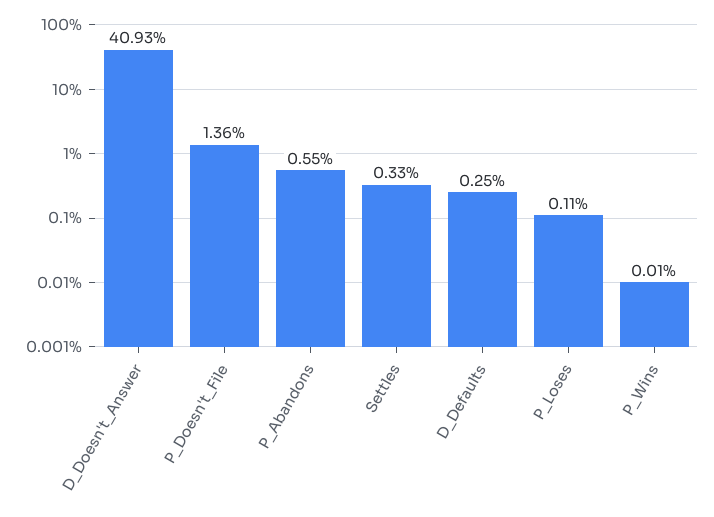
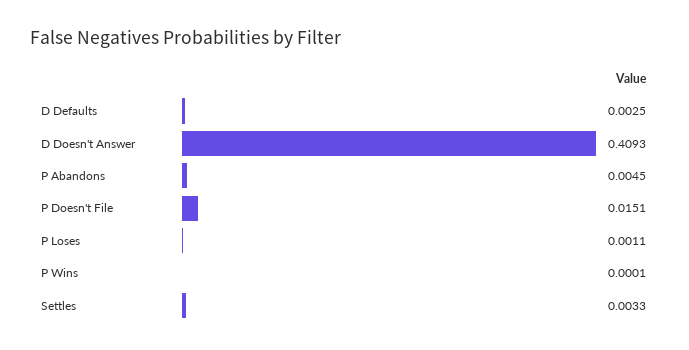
P_Doesn't_File: 0.0136 -> 0.0151
P_Abandons: 0.0055 -> 0.0045

